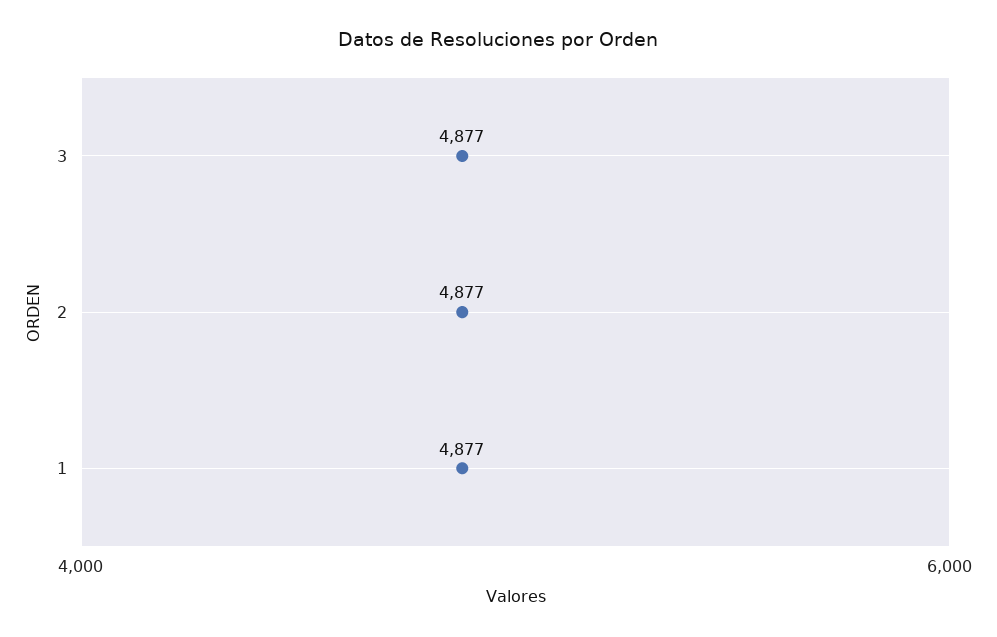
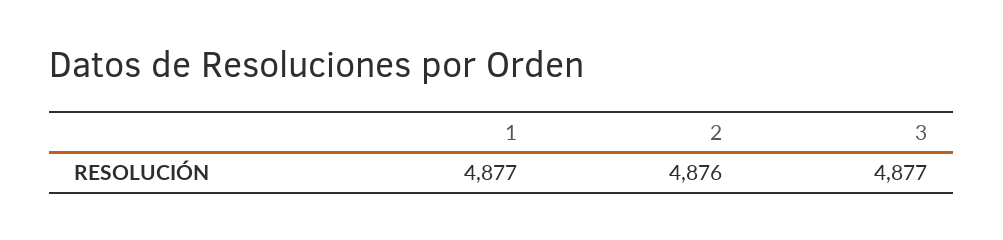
2: 4877 -> 4876

